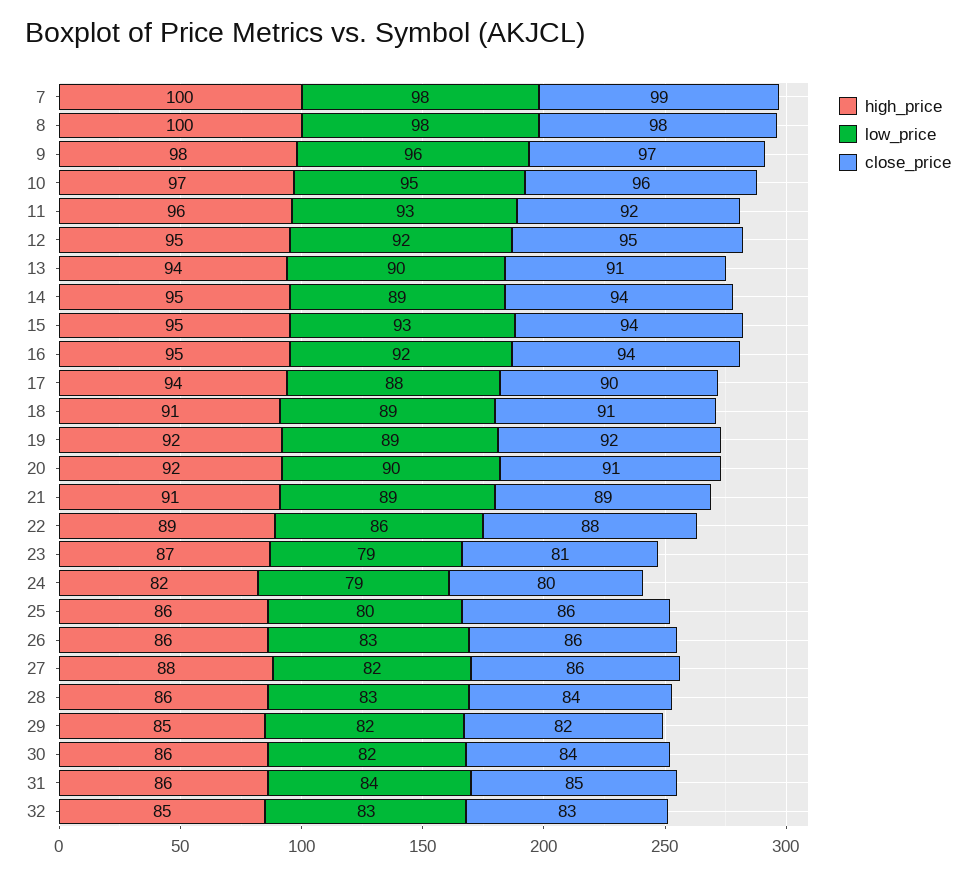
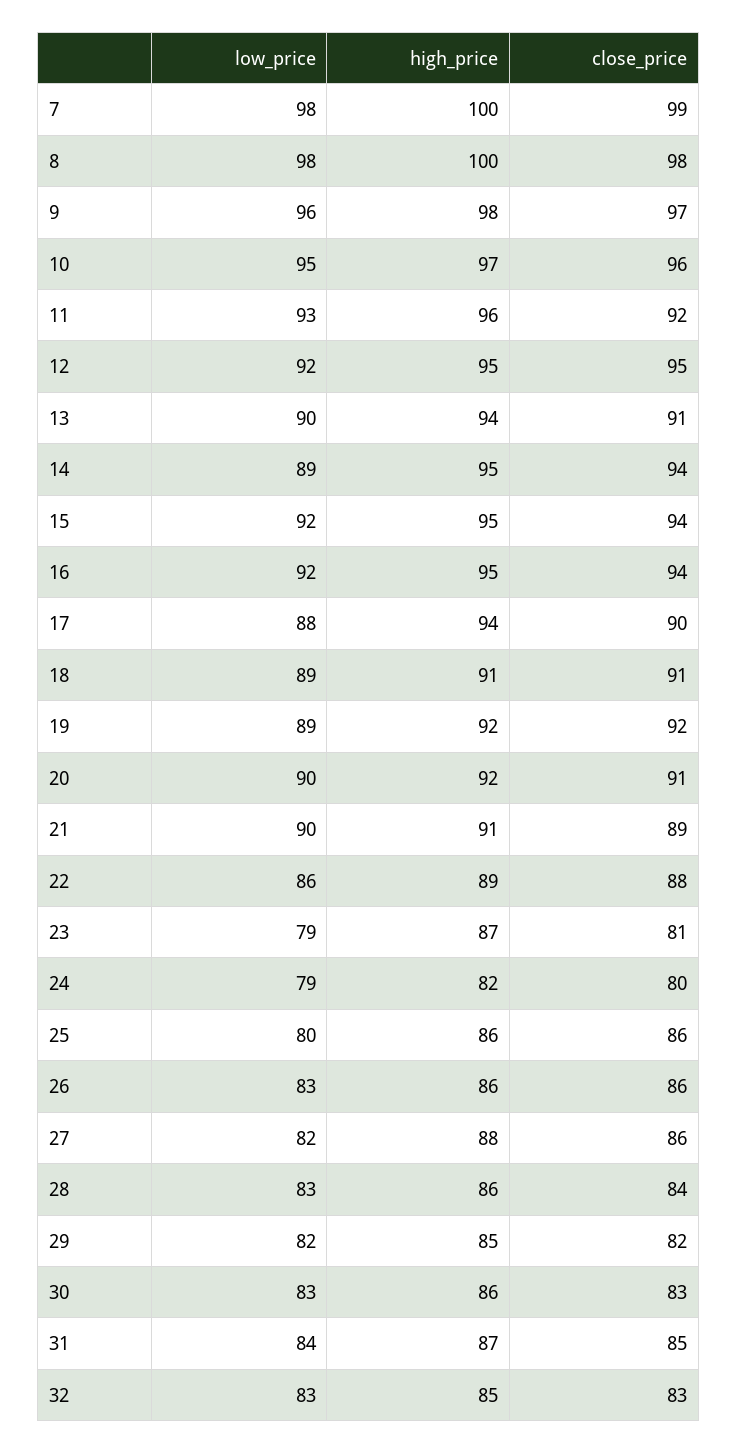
low_price, 15: 93 -> 92
low_price, 21: 89 -> 90
low_price, 30: 82 -> 83
close_price, 30: 84 -> 83
high_price, 31: 86 -> 87

